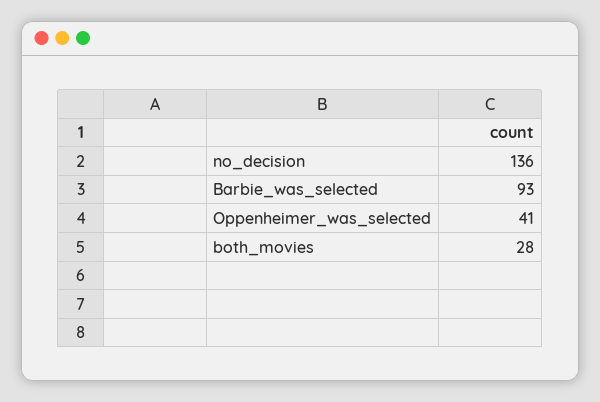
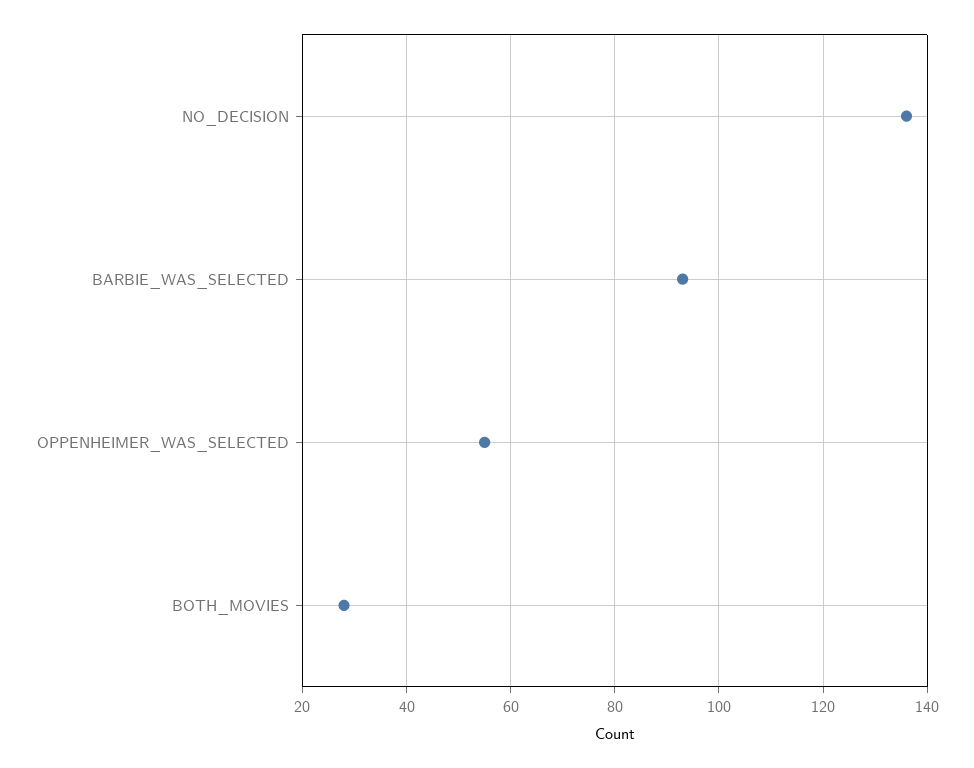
Oppenheimer_was_selected: 41 -> 55

